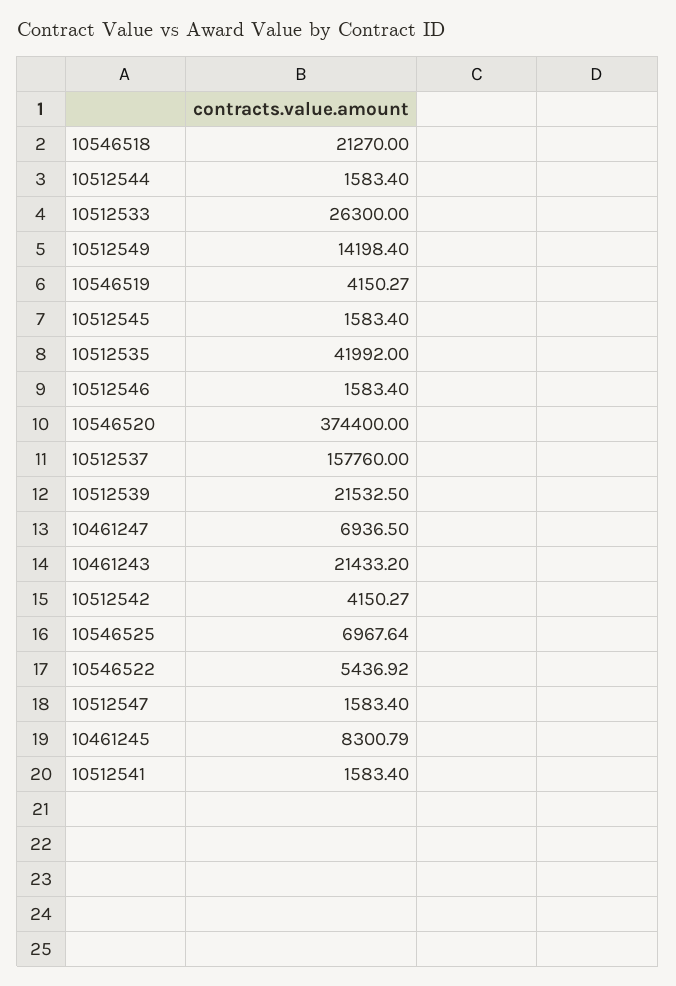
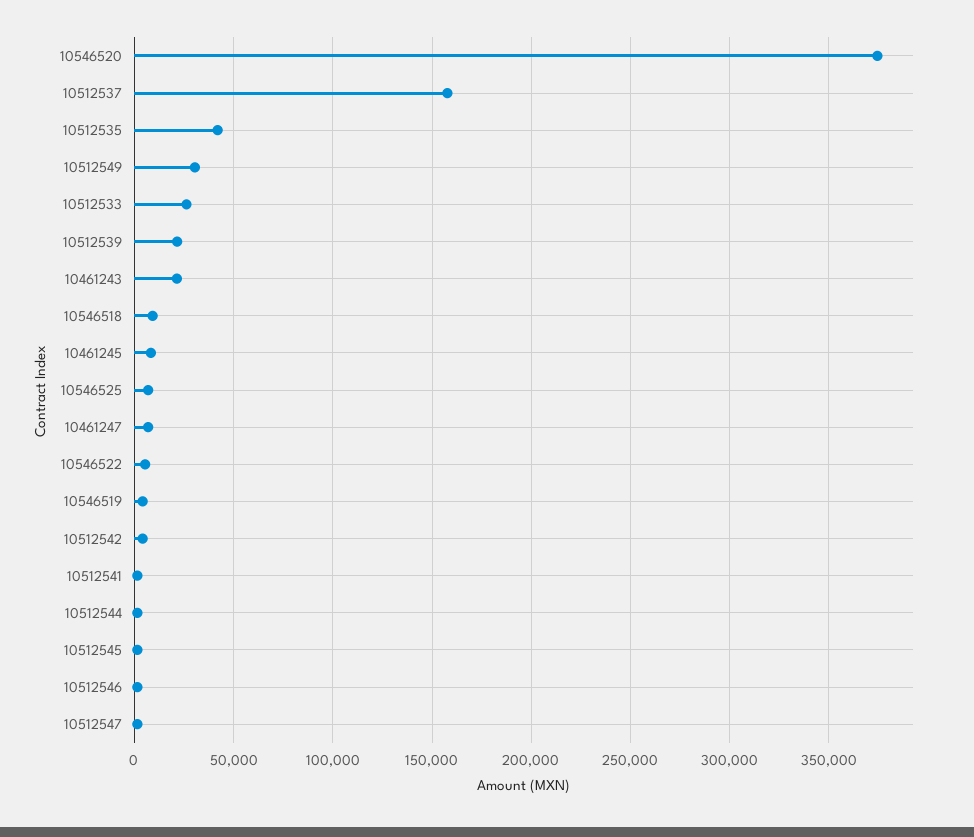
10546518: 21270 -> 10000
10512549: 14198.4 -> 30000

